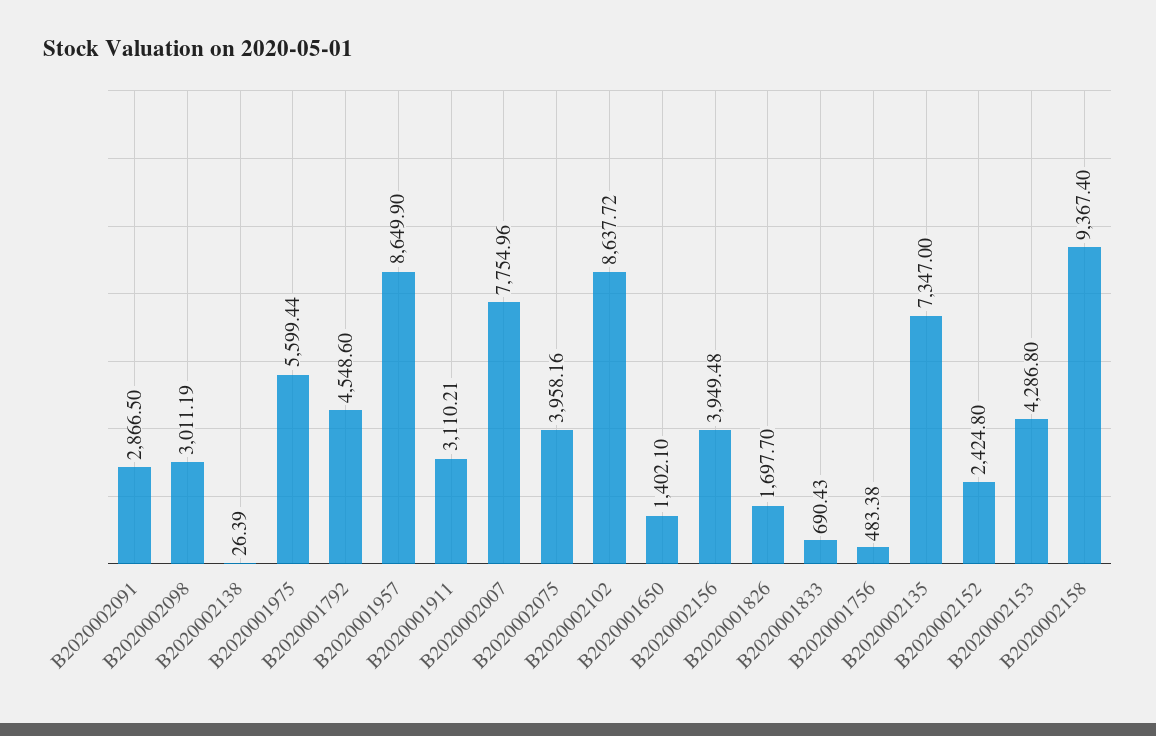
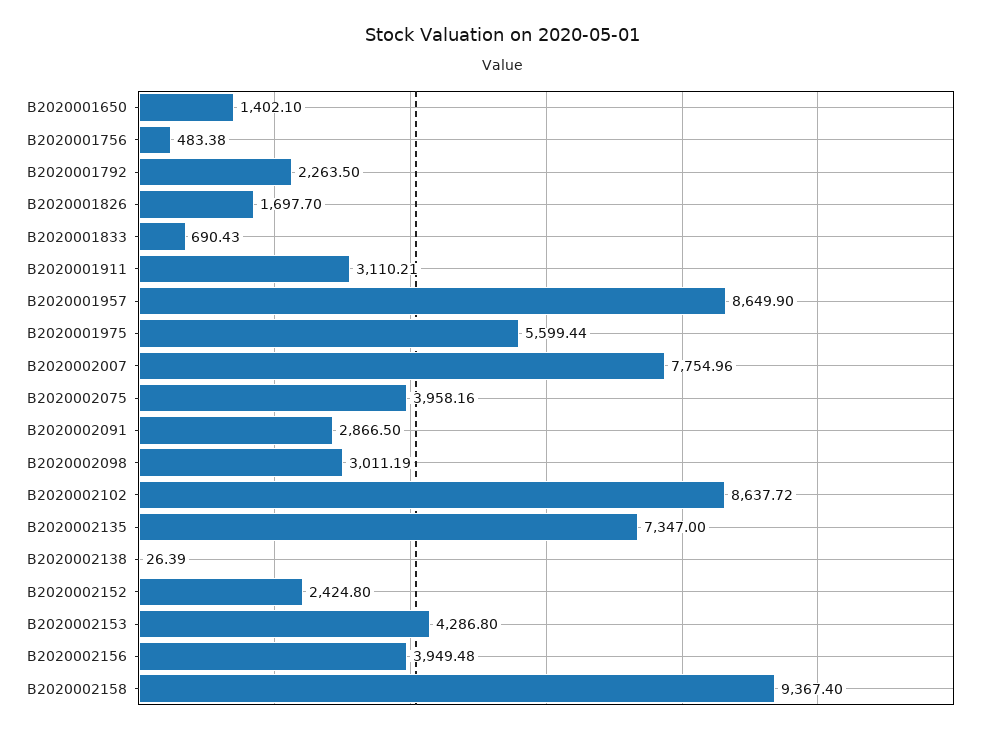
B2020001792: 4548.6 -> 2263.5

